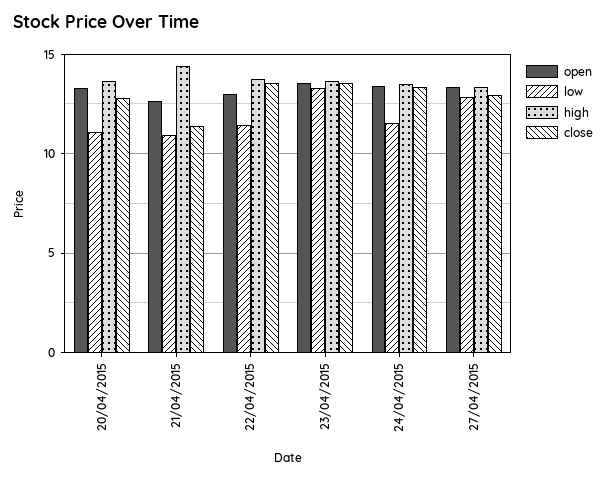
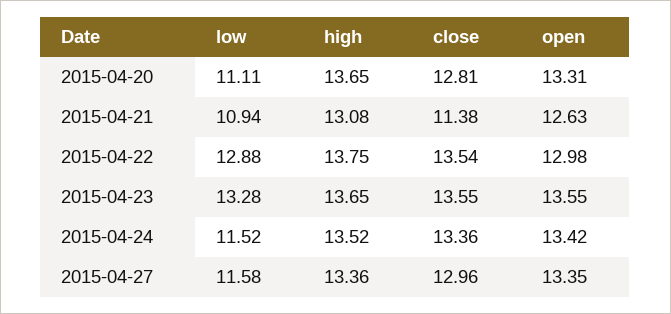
high, 21/04/2015: 14.5 -> 13.08
low, 22/04/2015: 11.5 -> 12.88
low, 27/04/2015: 13 -> 11.58

